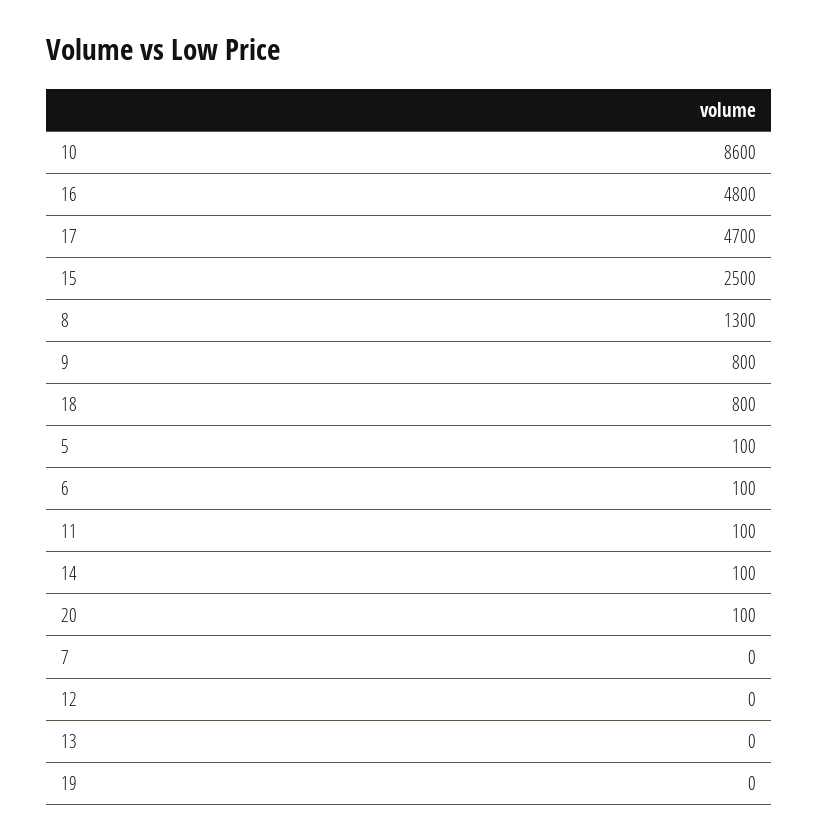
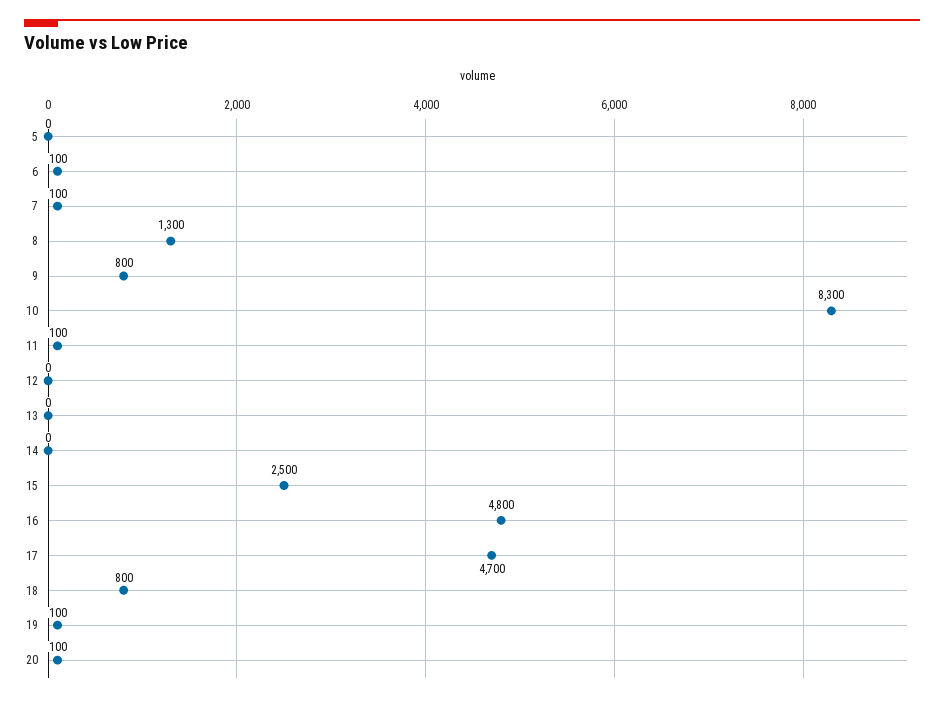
10: 8600 -> 8300
5: 100 -> 0
14: 100 -> 0
7: 0 -> 100
19: 0 -> 100

